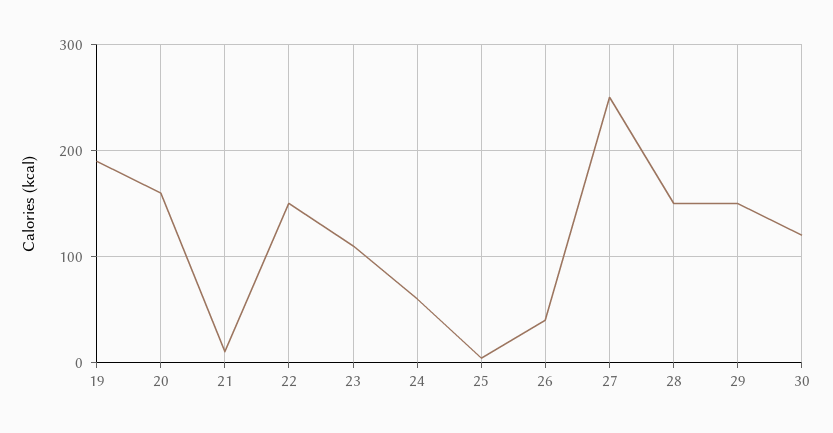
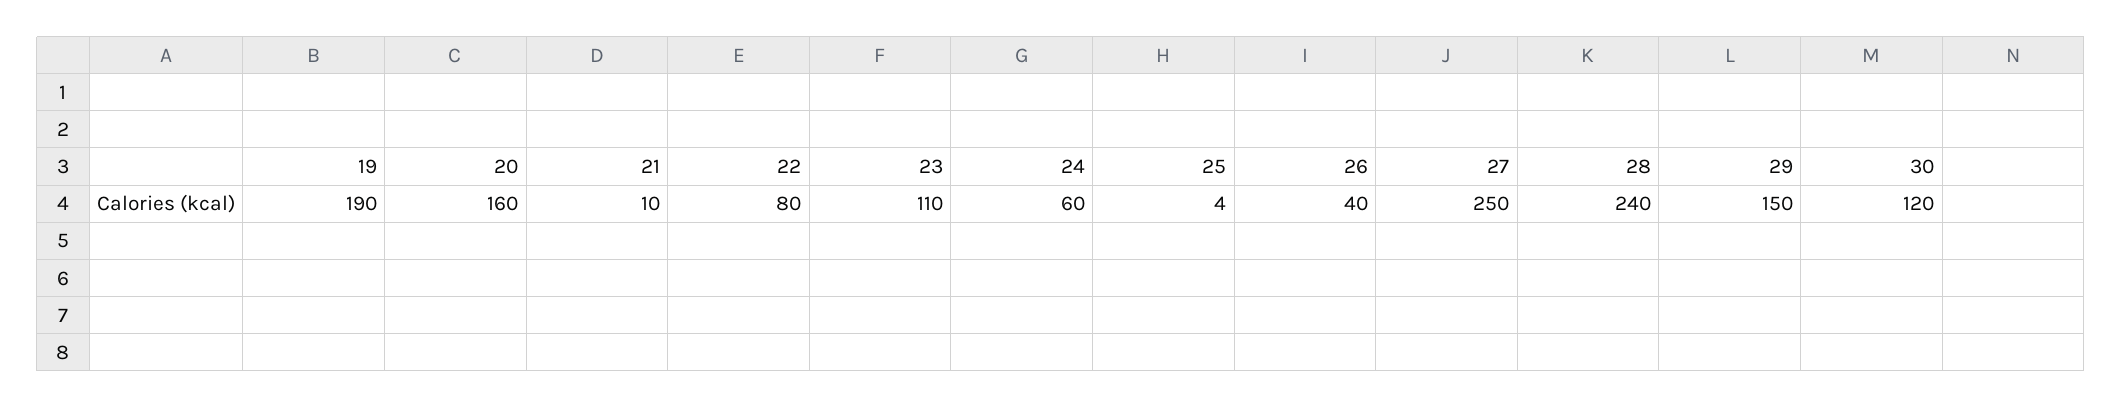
22: 150 -> 80
28: 150 -> 240

